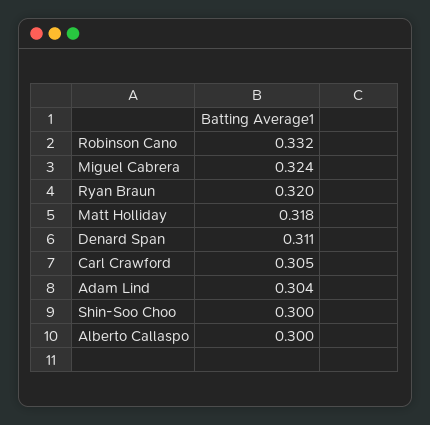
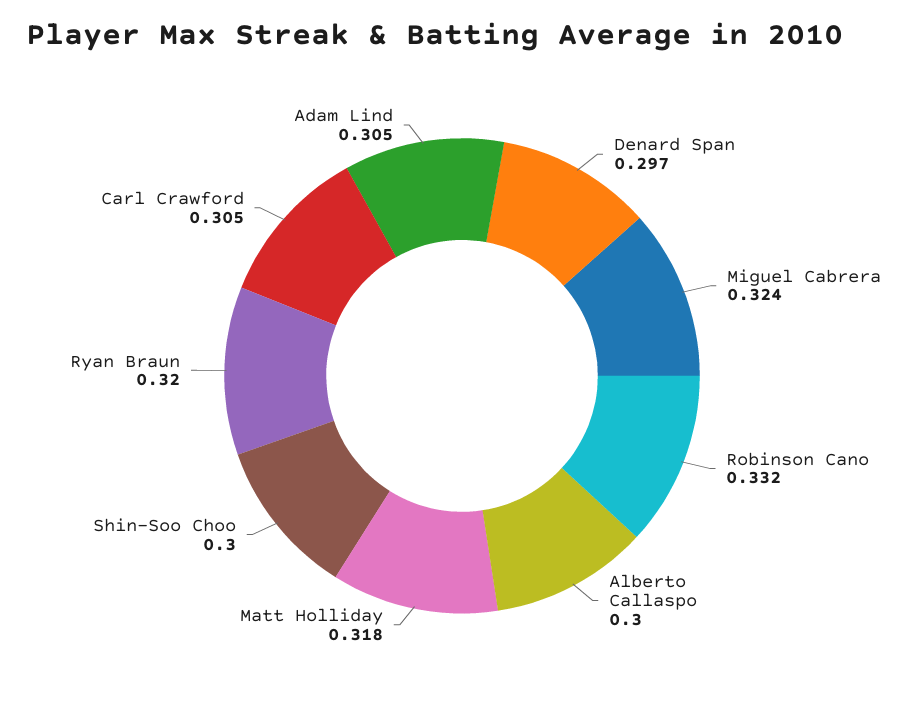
Denard Span: 0.311 -> 0.297
Adam Lind: 0.304 -> 0.305

